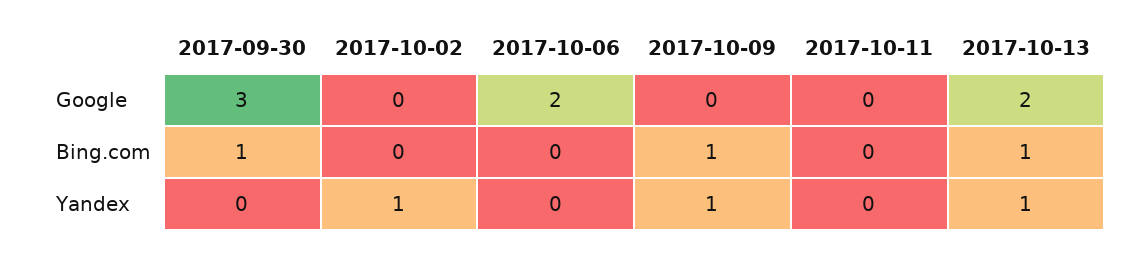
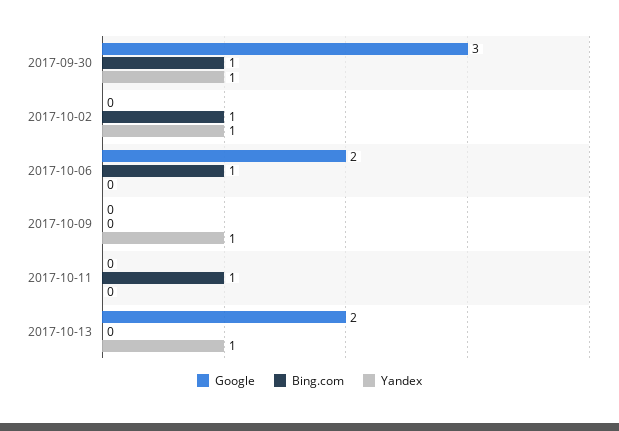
Bing.com, 2017-10-02: 0 -> 1
Bing.com, 2017-10-06: 0 -> 1
Bing.com, 2017-10-09: 1 -> 0
Bing.com, 2017-10-11: 0 -> 1
Bing.com, 2017-10-13: 1 -> 0
Yandex, 2017-09-30: 0 -> 1

